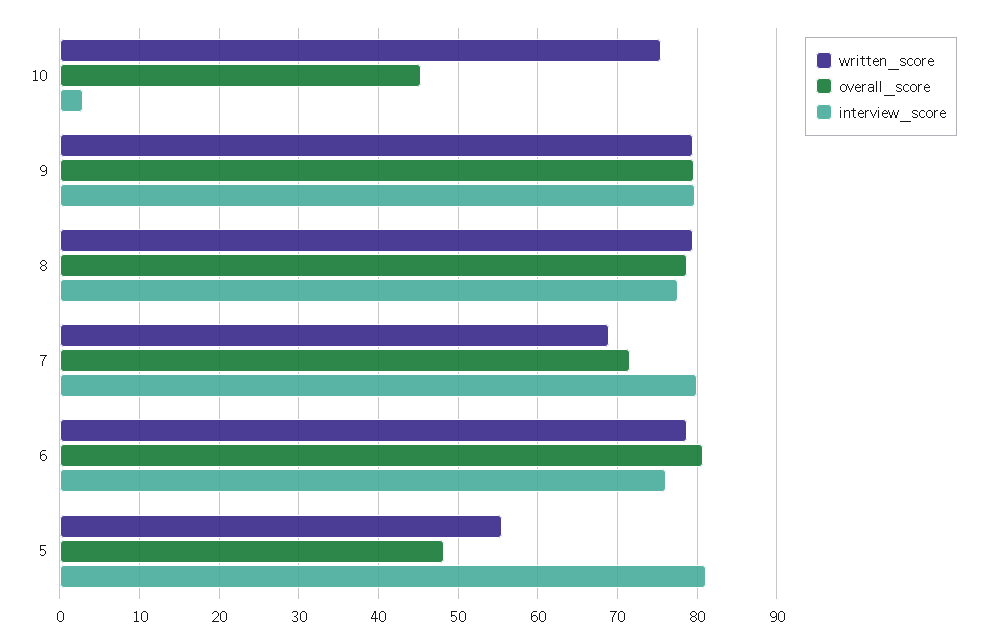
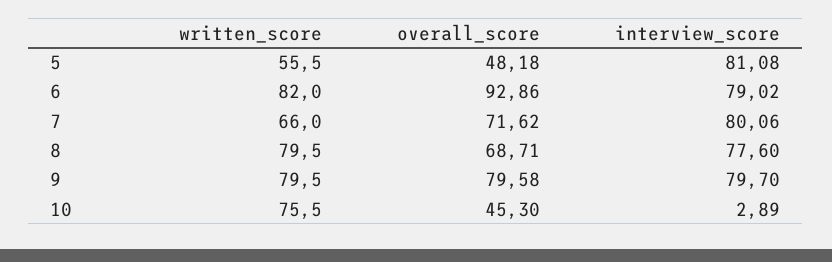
overall_score, 8: 79 -> 68.71
written_score, 7: 69 -> 66
written_score, 6: 79 -> 82
overall_score, 6: 81 -> 92.86
interview_score, 6: 76 -> 79.02

